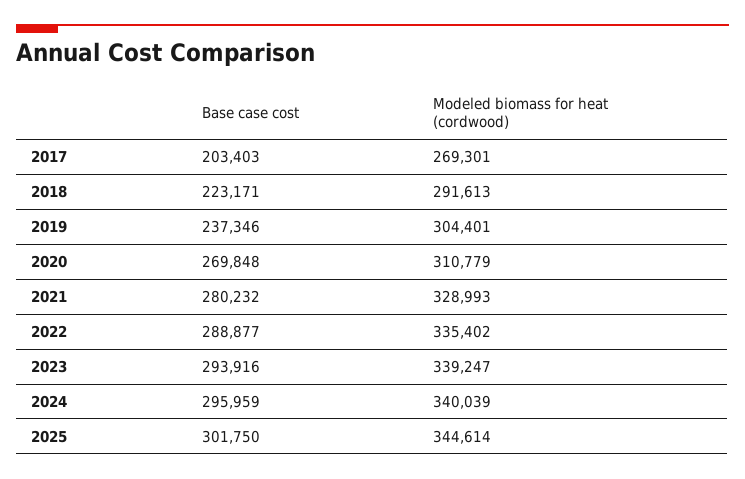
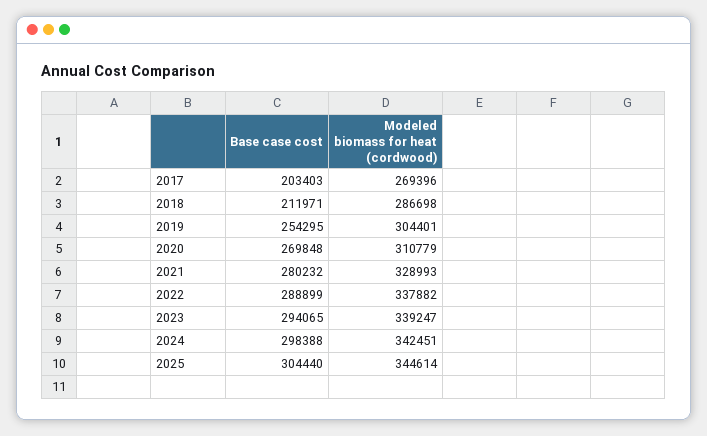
Modeled biomass for heat (cordwood), 2017: 269301 -> 269396
Base case cost, 2018: 223171 -> 211971
Modeled biomass for heat (cordwood), 2018: 291613 -> 286698
Base case cost, 2019: 237346 -> 254295
Base case cost, 2022: 288877 -> 288899
Modeled biomass for heat (cordwood), 2022: 335402 -> 337882
Base case cost, 2023: 293916 -> 294065
Base case cost, 2024: 295959 -> 298388
Modeled biomass for heat (cordwood), 2024: 340039 -> 342451
Base case cost, 2025: 301750 -> 304440

